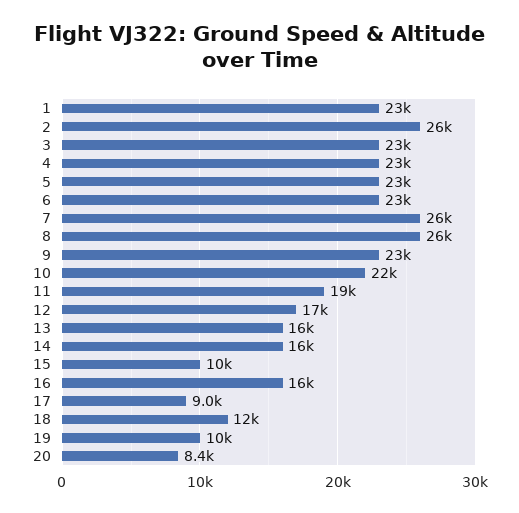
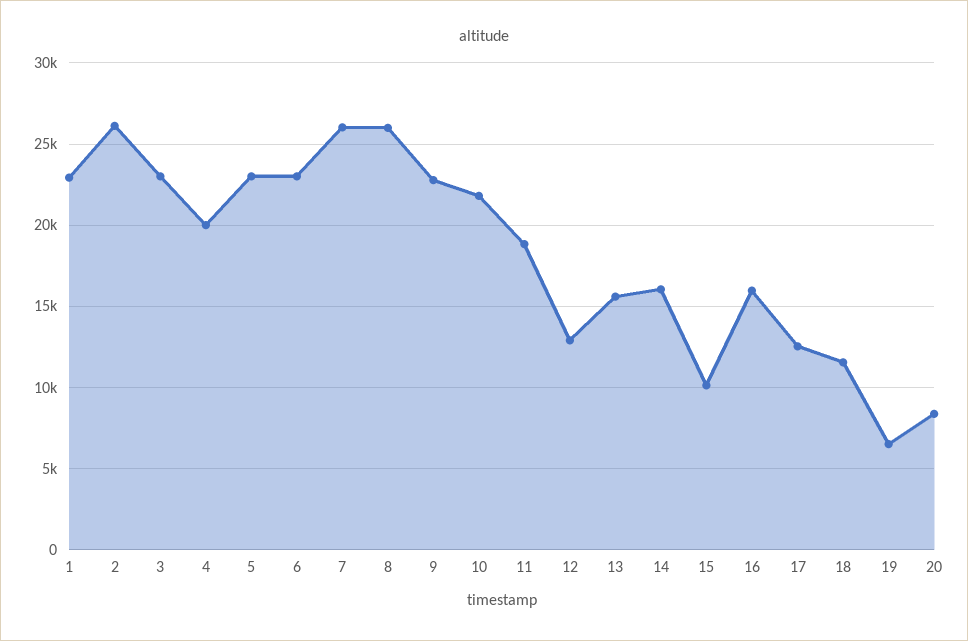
4: 23000 -> 20000
12: 17000 -> 13000
17: 9000 -> 12500
19: 10000 -> 6500

